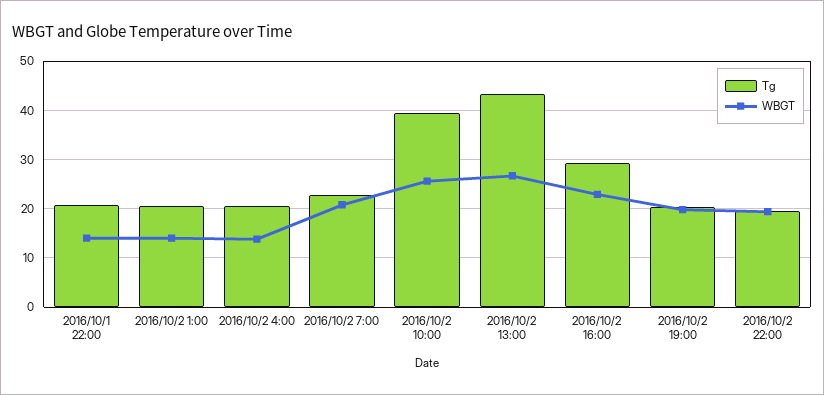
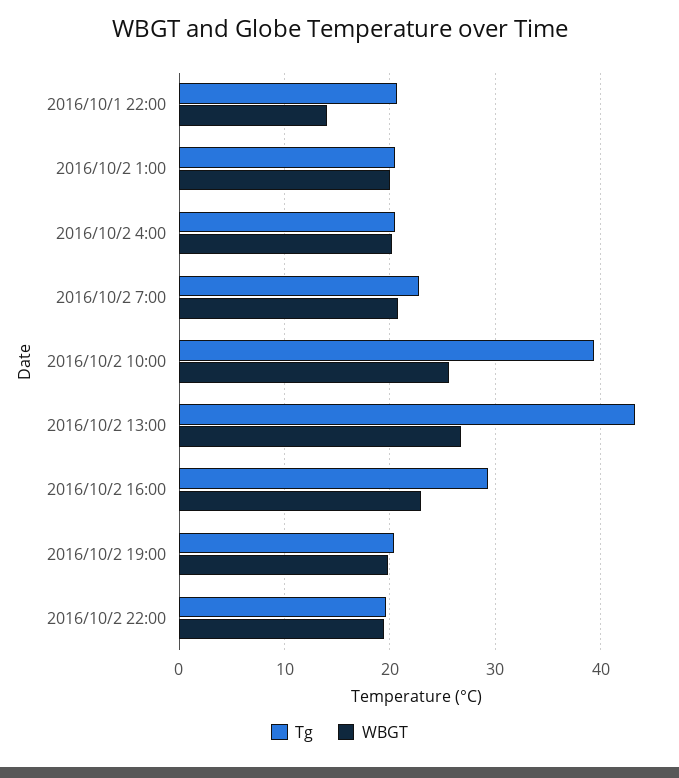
WBGT, 2016/10/2 1:00: 14 -> 20
WBGT, 2016/10/2 4:00: 14 -> 20

